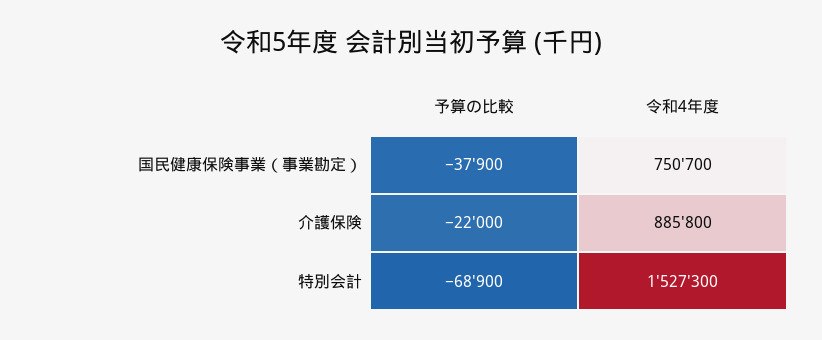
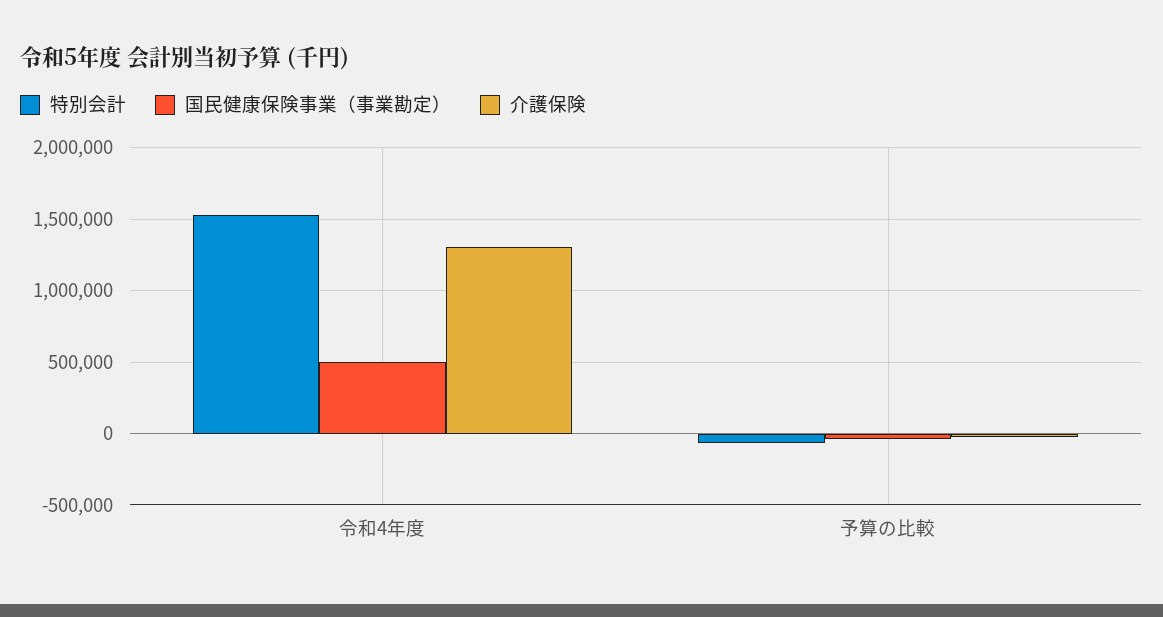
国民健康保険事業（事業勘定）, 令和4年度: 750700 -> 500000
介護保険, 令和4年度: 885800 -> 1300000

